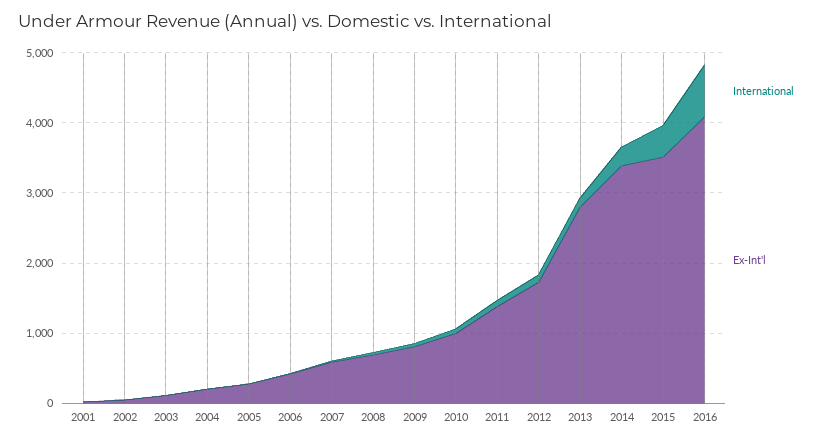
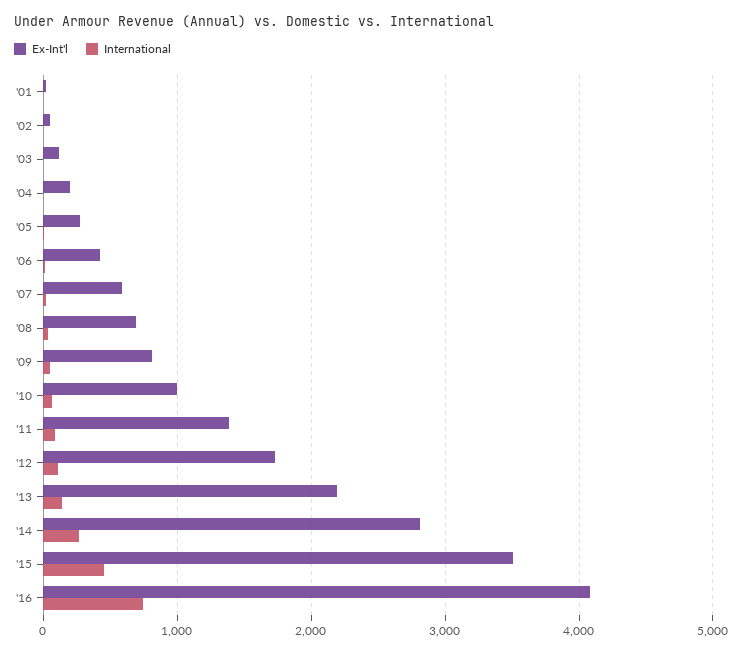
Ex-Int'l, 2013: 2800 -> 2200
Ex-Int'l, 2014: 3400 -> 2800

